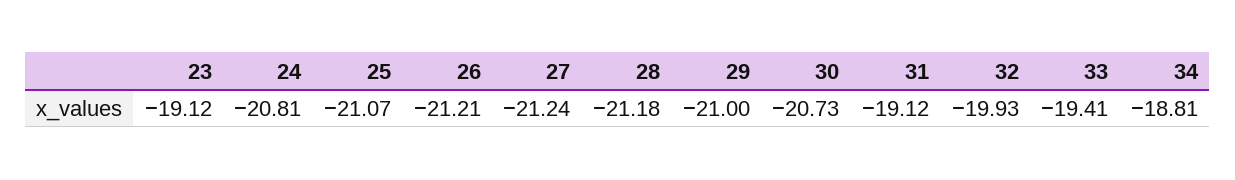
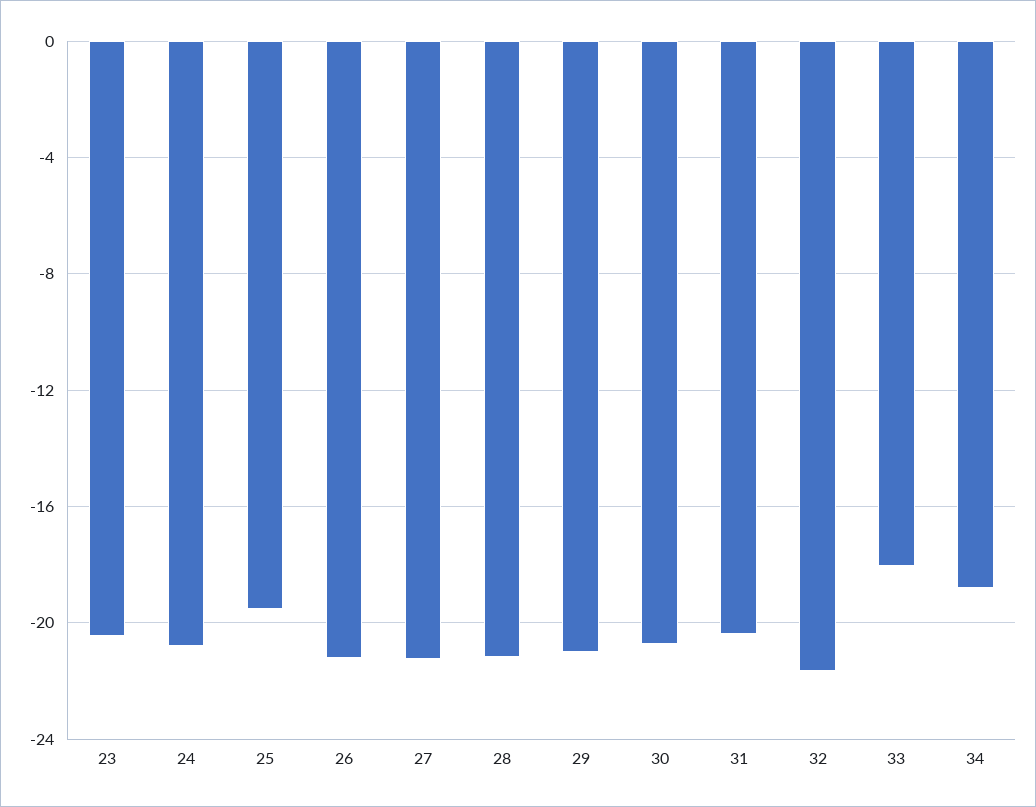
23: -19.12 -> -20.5
25: -21.07 -> -19.5
31: -19.12 -> -20.5
32: -19.93 -> -21.5
33: -19.41 -> -18

